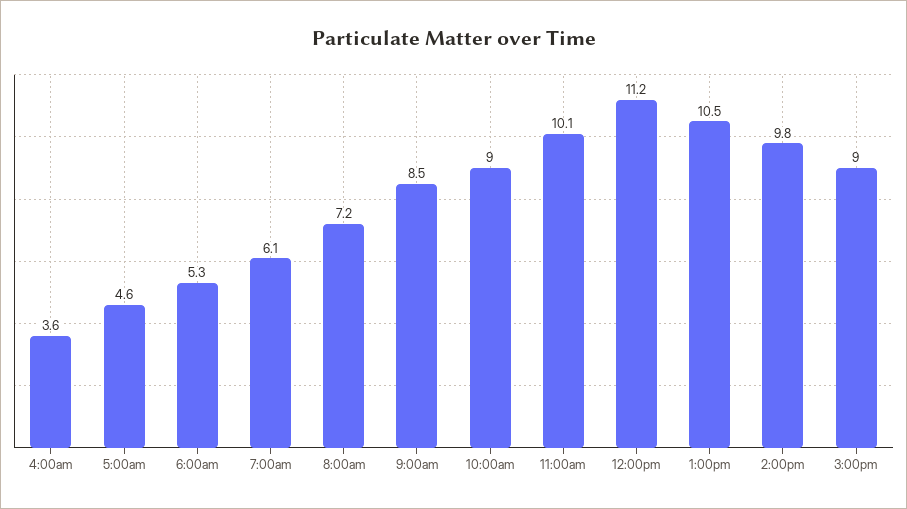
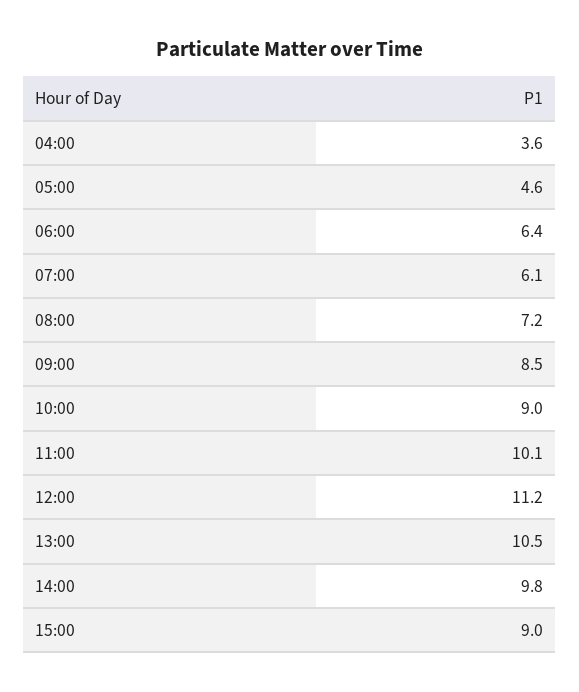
6:00am: 5.3 -> 6.4

